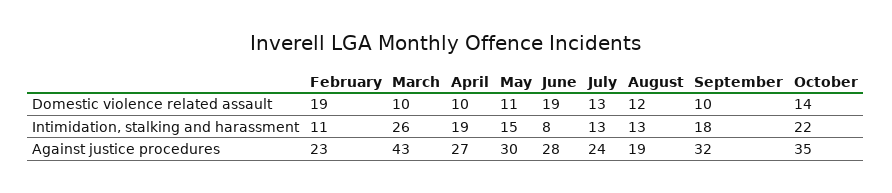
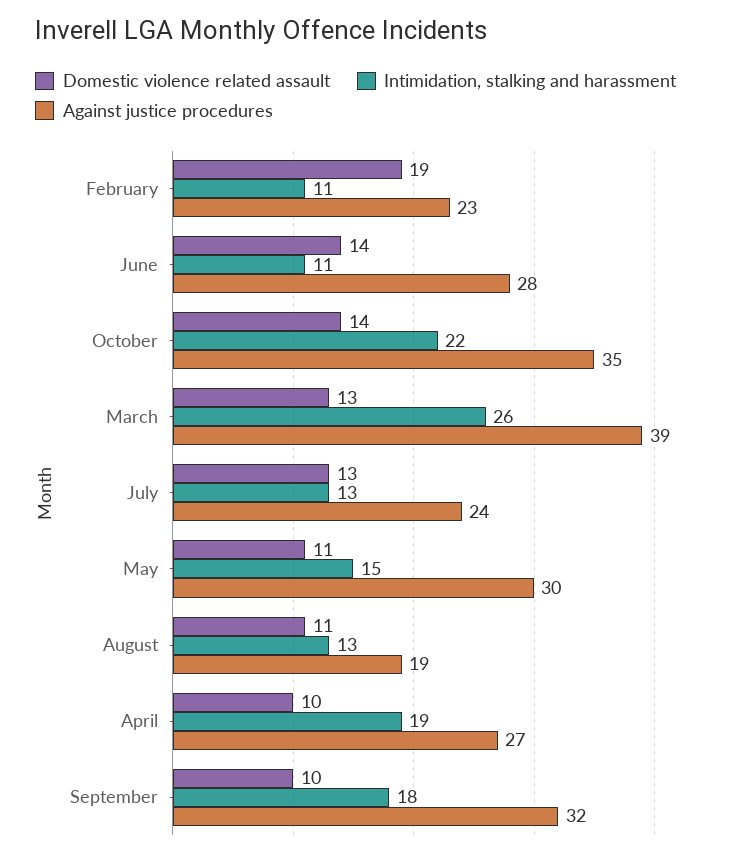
Domestic violence related assault, March: 10 -> 13
Domestic violence related assault, June: 19 -> 14
Domestic violence related assault, August: 12 -> 11
Intimidation, stalking and harassment, June: 8 -> 11
Against justice procedures, March: 43 -> 39

